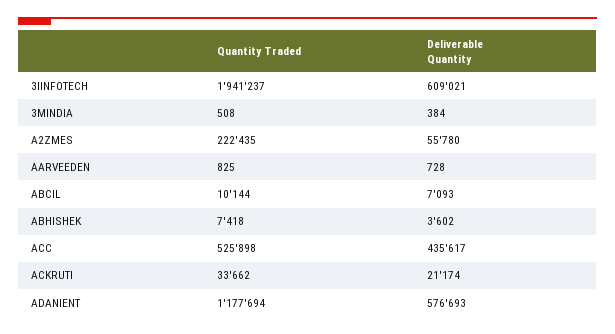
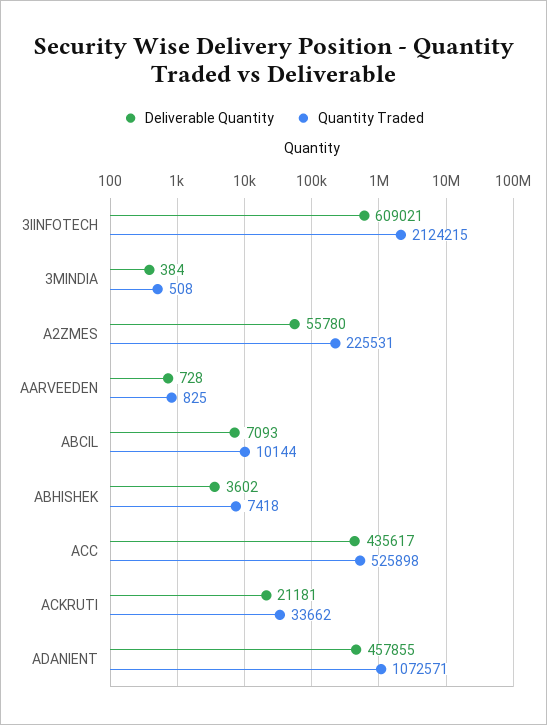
Quantity Traded, 3IINFOTECH: 1941237 -> 2124215
Quantity Traded, A2ZMES: 222435 -> 225531
Deliverable Quantity, ACKRUTI: 21174 -> 21181
Quantity Traded, ADANIENT: 1177694 -> 1072571
Deliverable Quantity, ADANIENT: 576693 -> 457855

